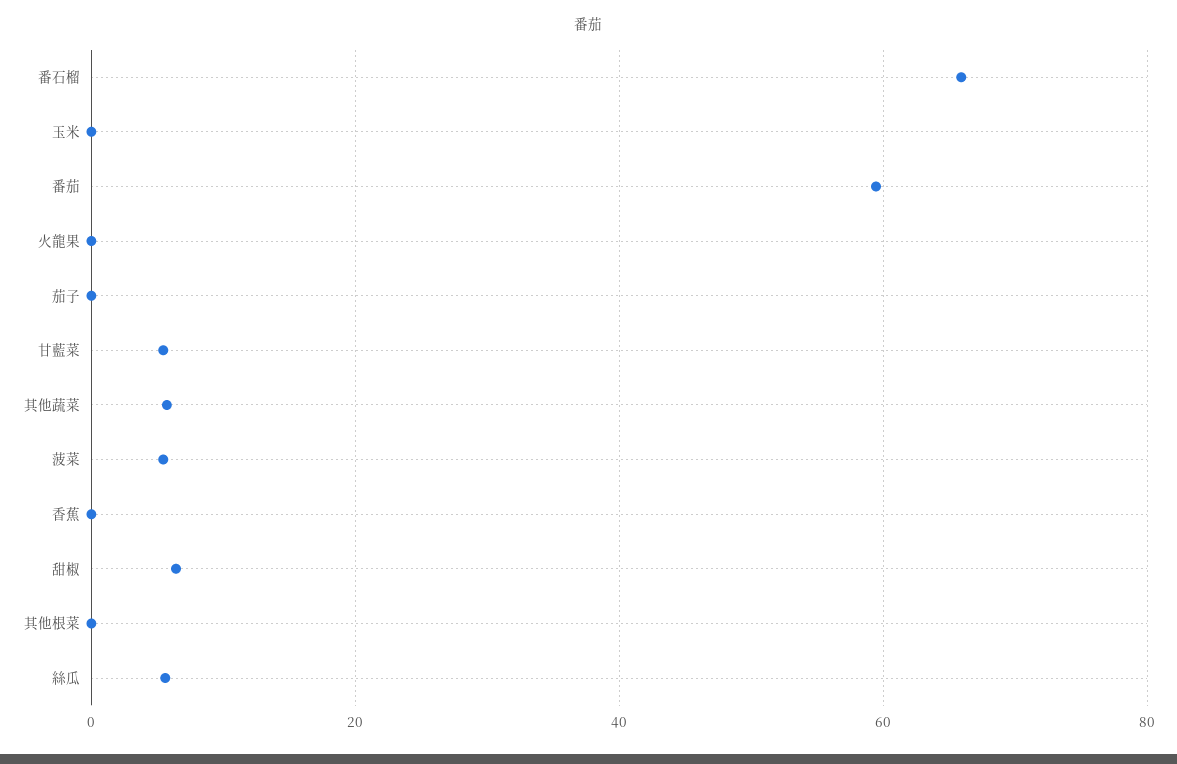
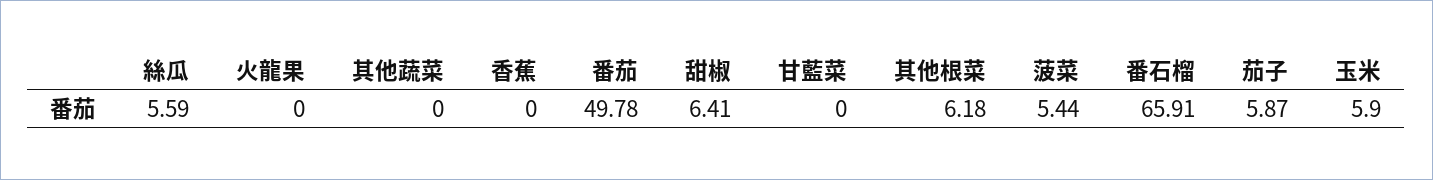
玉米: 0 -> 5.9
番茄: 60 -> 49.78
茄子: 0 -> 5.87
甘藍菜: 6 -> 0
其他蔬菜: 6 -> 0
其他根菜: 0 -> 6.18

